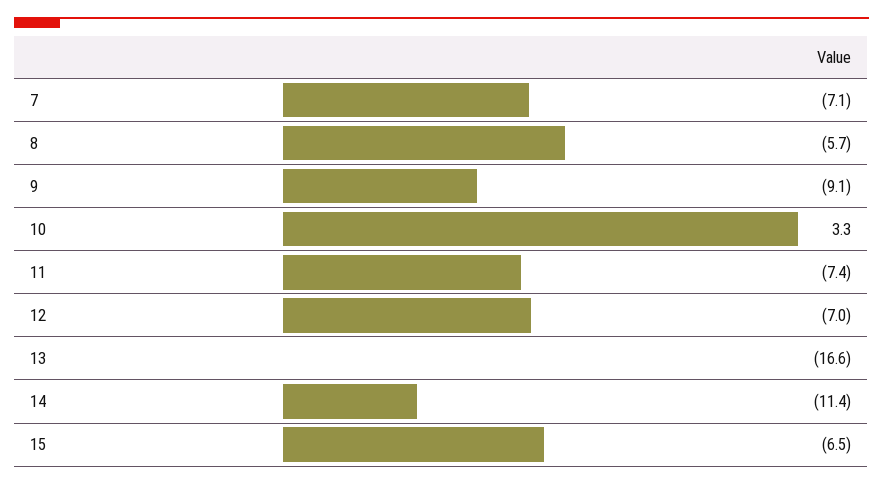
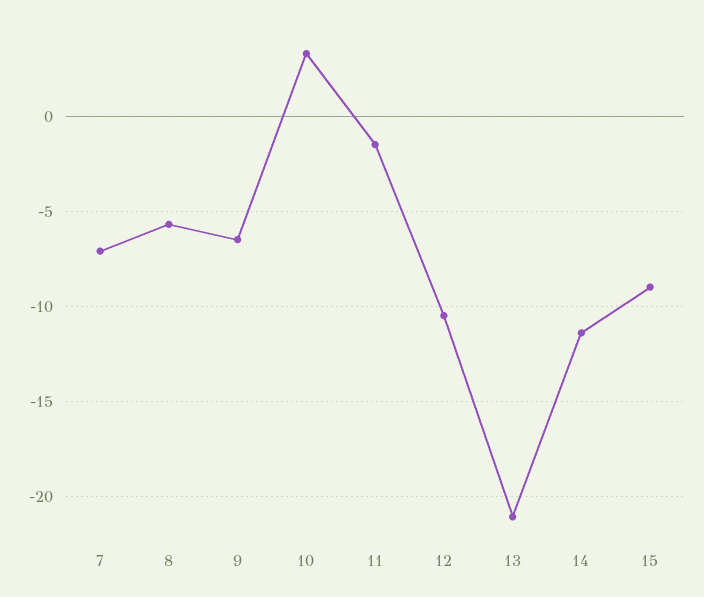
9: -9.1 -> -6.5
11: -7.4 -> -1.5
12: -7 -> -10.5
13: -16.6 -> -21
15: -6.5 -> -9

